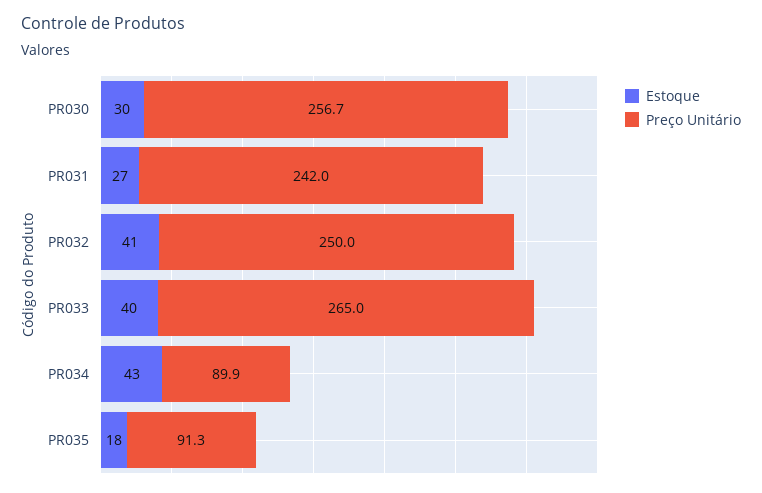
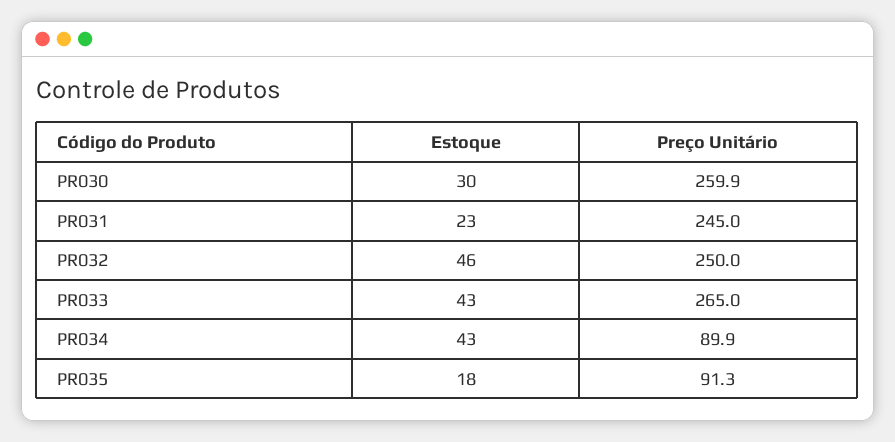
Preço Unitário, PR030: 256.7 -> 259.9
Estoque, PR031: 27 -> 23
Preço Unitário, PR031: 242 -> 245
Estoque, PR032: 41 -> 46
Estoque, PR033: 40 -> 43

